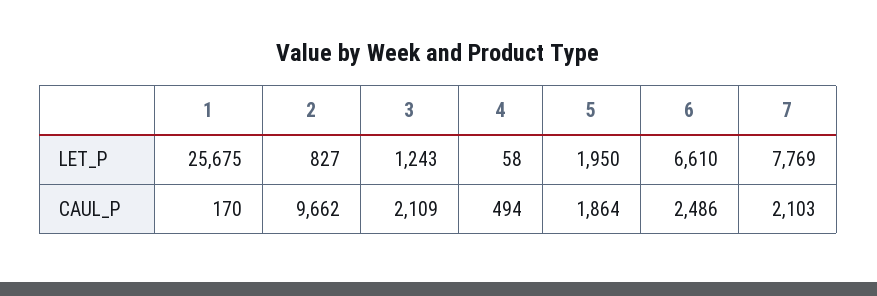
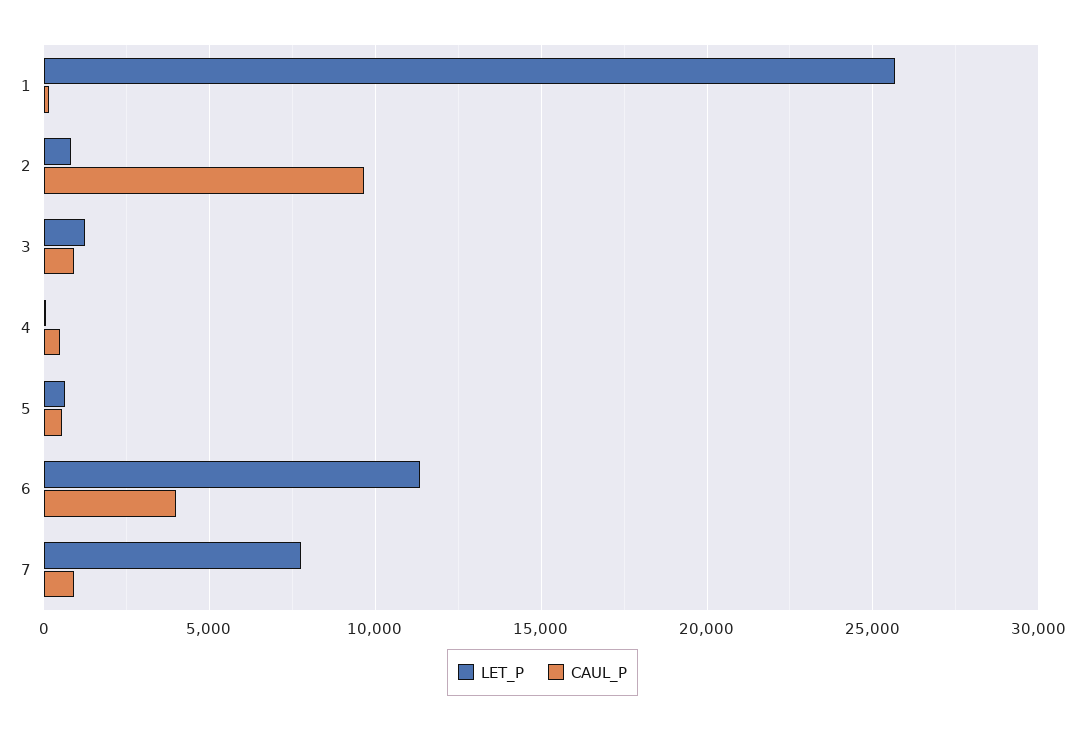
LET_P, 5: 1950 -> 500
LET_P, 6: 6610 -> 11500
CAUL_P, 3: 2109 -> 1000
CAUL_P, 5: 1864 -> 500
CAUL_P, 6: 2486 -> 4000
CAUL_P, 7: 2103 -> 1000

